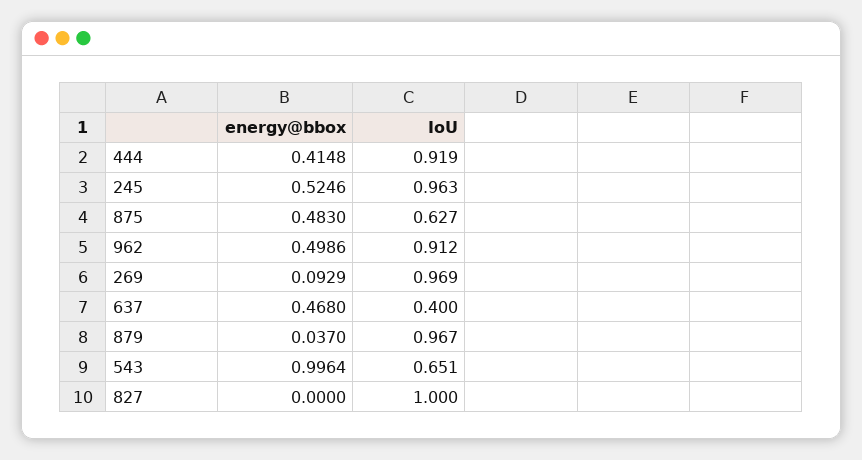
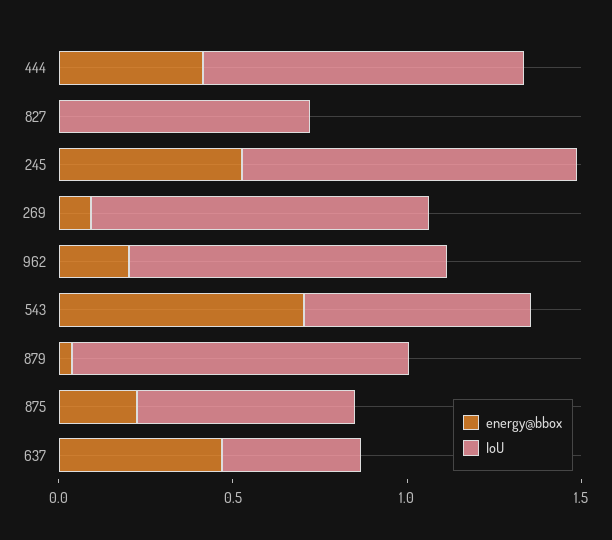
energy@bbox, 875: 0.483 -> 0.2
energy@bbox, 962: 0.4986 -> 0.2
energy@bbox, 543: 0.9964 -> 0.7
IoU, 827: 1 -> 0.7

